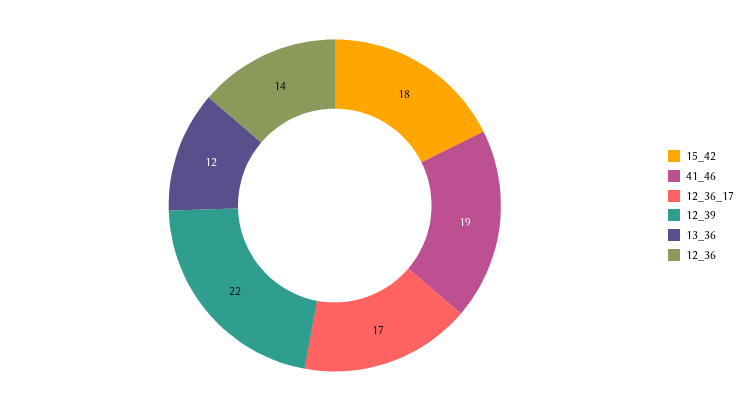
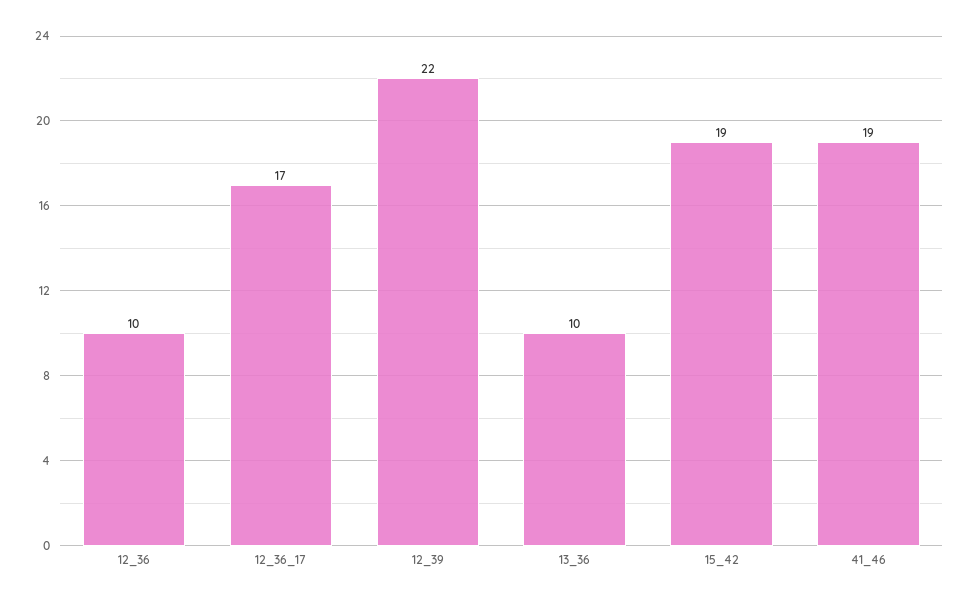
15_42: 18 -> 19
13_36: 12 -> 10
12_36: 14 -> 10

